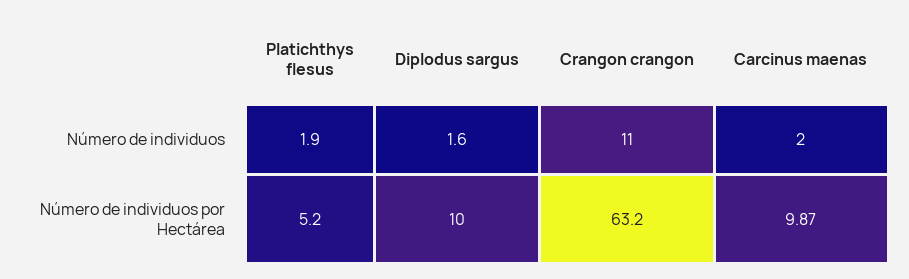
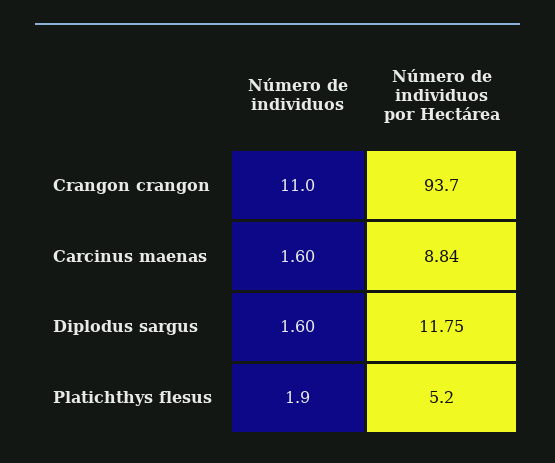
Carcinus maenas, Número de individuos: 2 -> 1.6
Diplodus sargus, Número de individuos por Hectárea: 10 -> 11.75
Crangon crangon, Número de individuos por Hectárea: 63.2 -> 93.7
Carcinus maenas, Número de individuos por Hectárea: 9.87 -> 8.84

